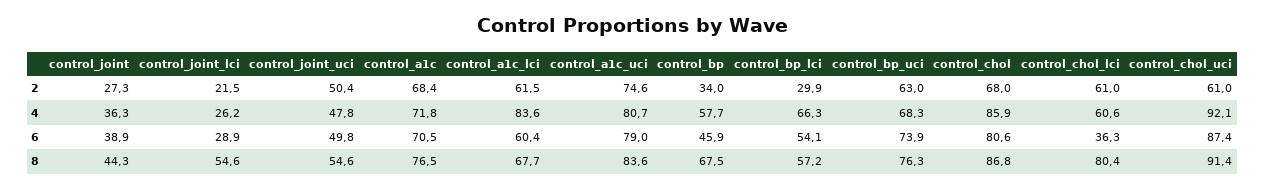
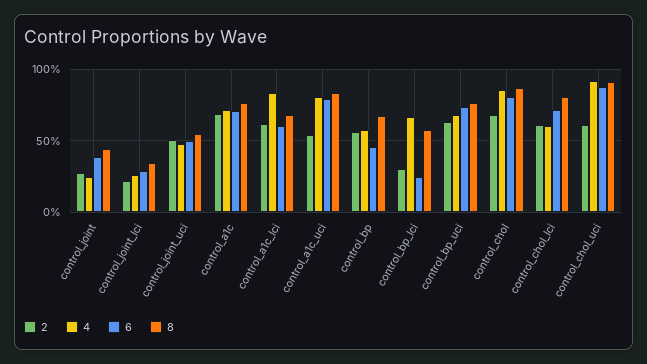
2, control_a1c_uci: 74.6 -> 55
2, control_bp: 34 -> 55
4, control_joint: 36.3 -> 25
6, control_bp_lci: 54.1 -> 25
6, control_chol_lci: 36.3 -> 70
8, control_joint_lci: 54.6 -> 35

